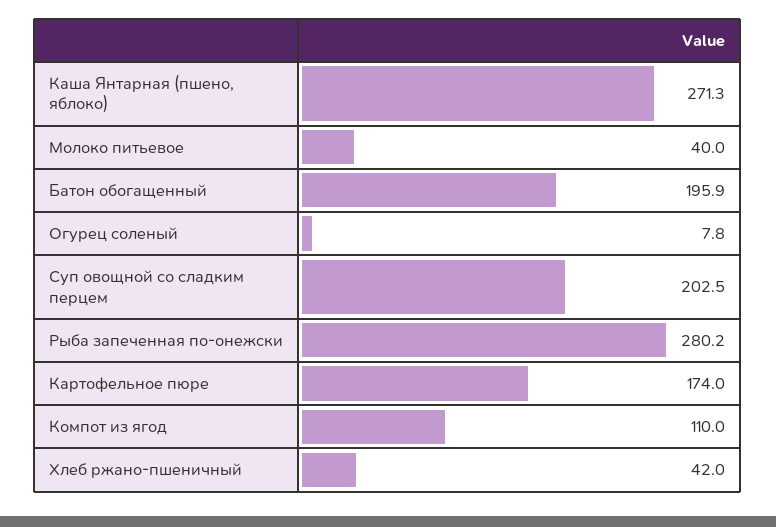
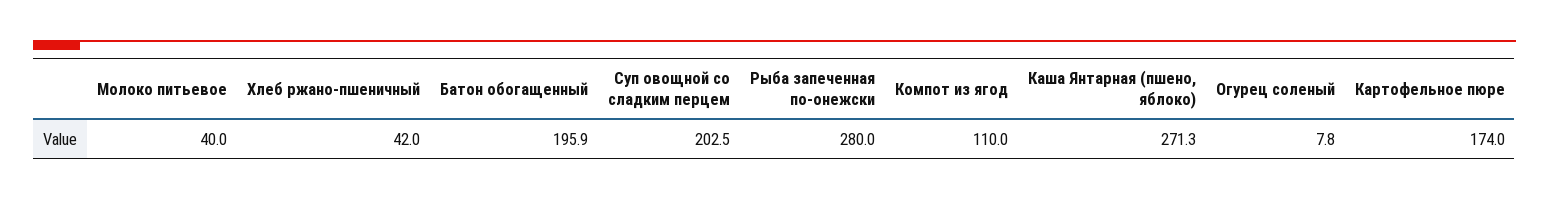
Рыба запеченная по-онежски: 280.2 -> 280

